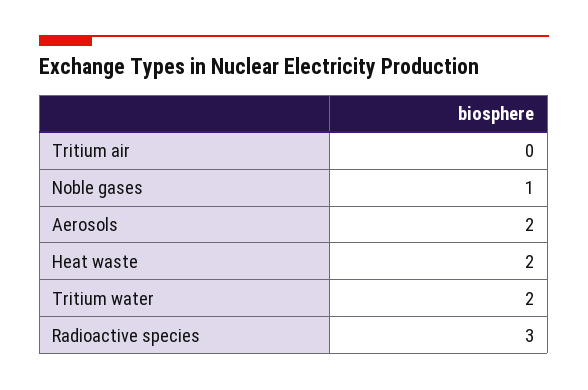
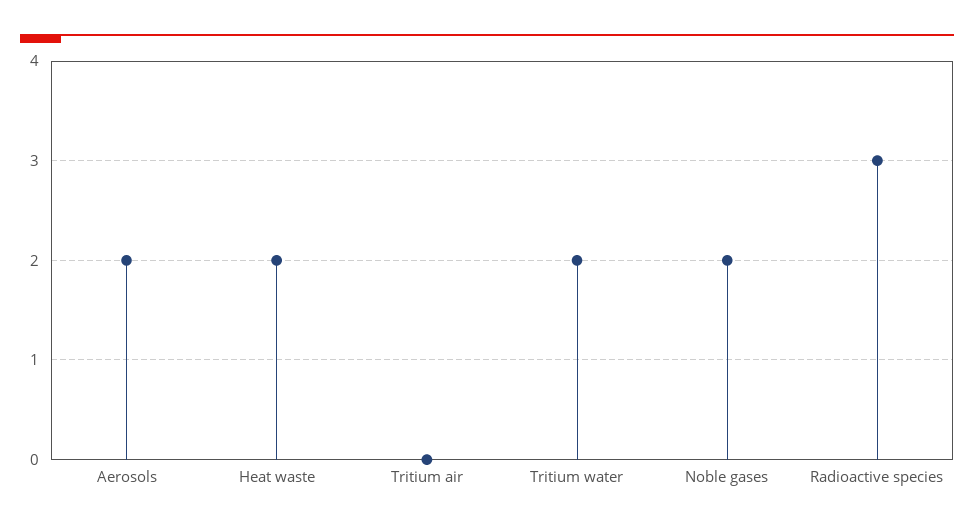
Noble gases: 1 -> 2

